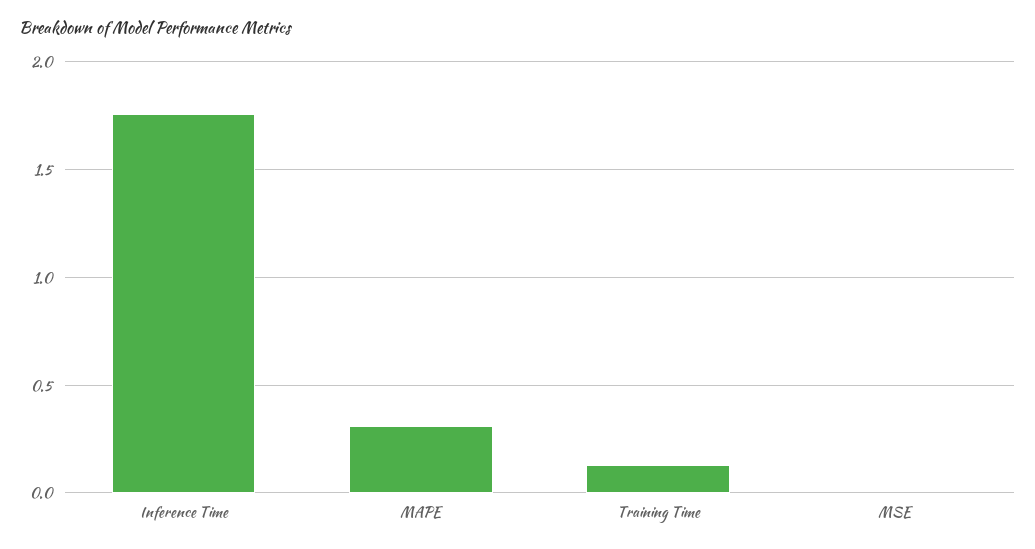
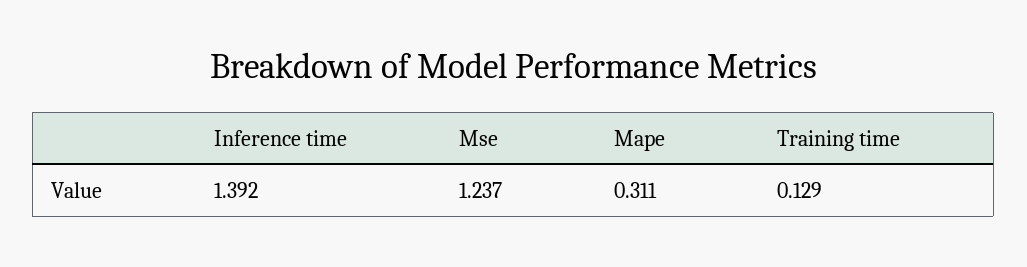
Inference Time: 1.75 -> 1.392
MSE: 0 -> 1.237

